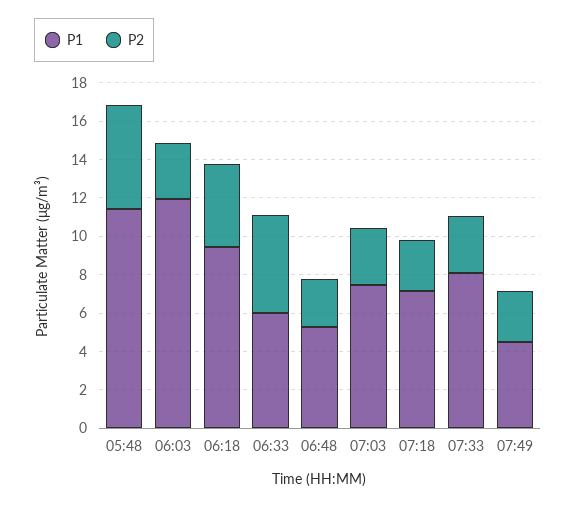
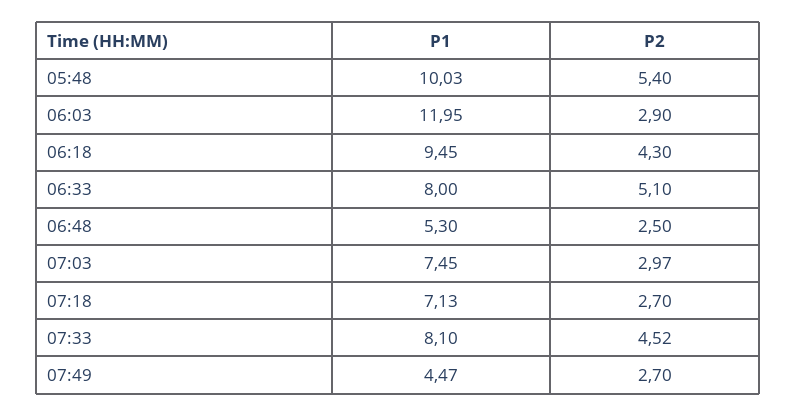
P1, 05:48: 11.5 -> 10.03
P1, 06:33: 6 -> 8
P2, 07:33: 3 -> 4.52

